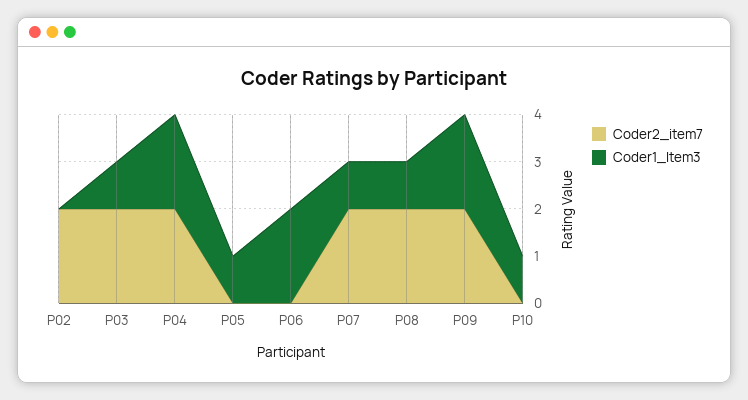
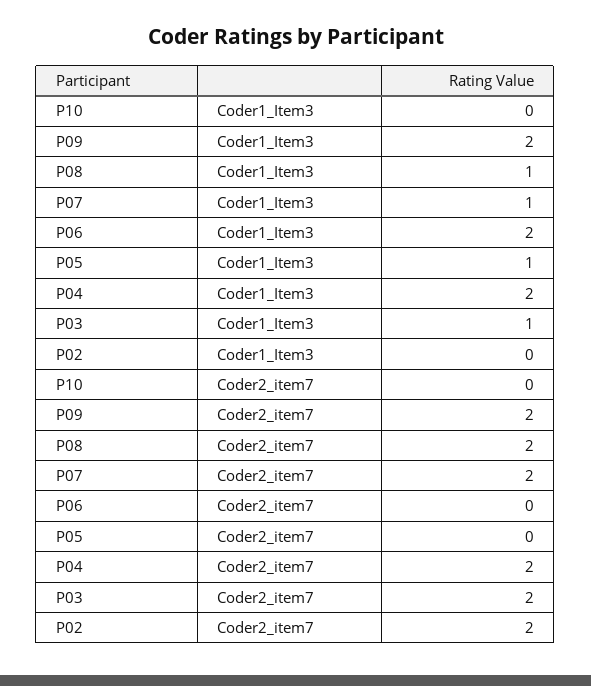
Coder1_Item3, P10: 1 -> 0

